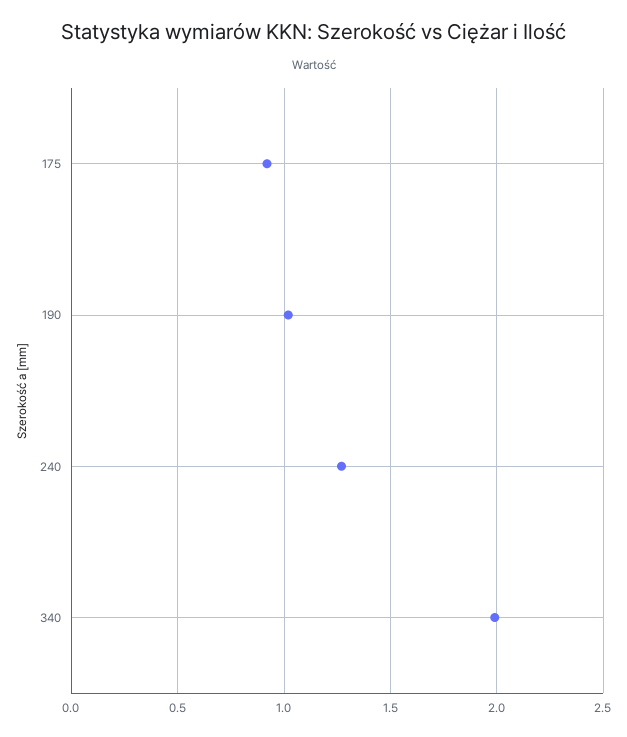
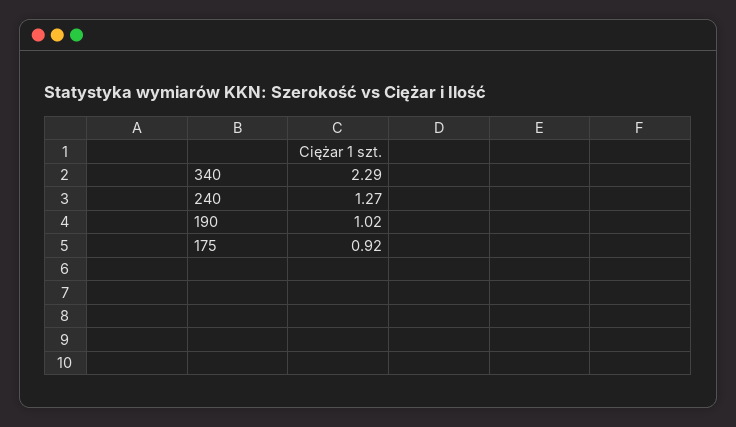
340: 2 -> 2.29

